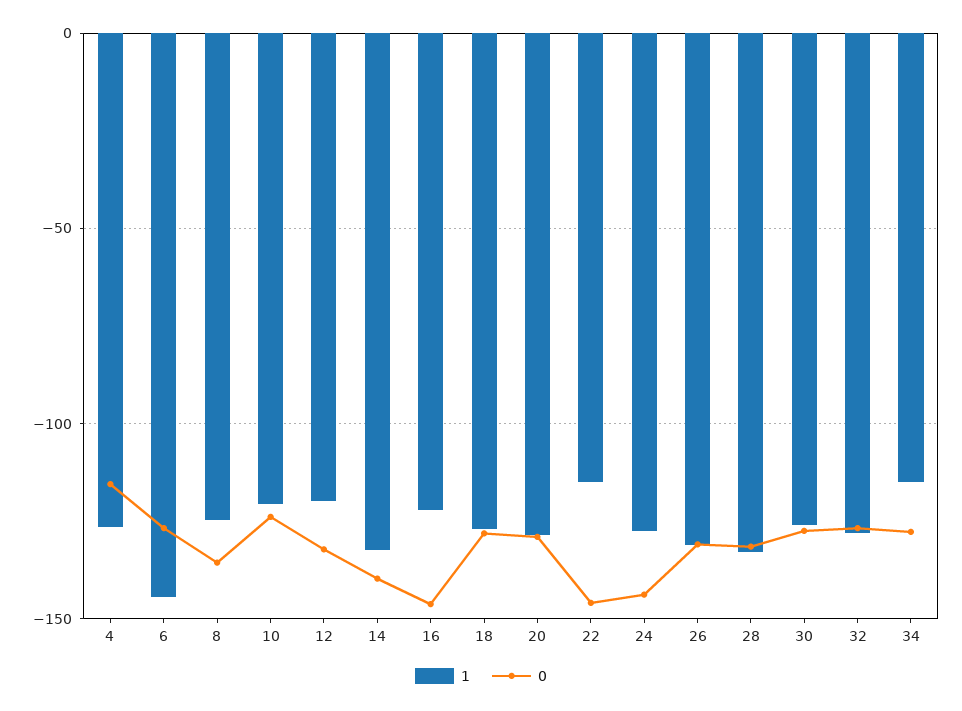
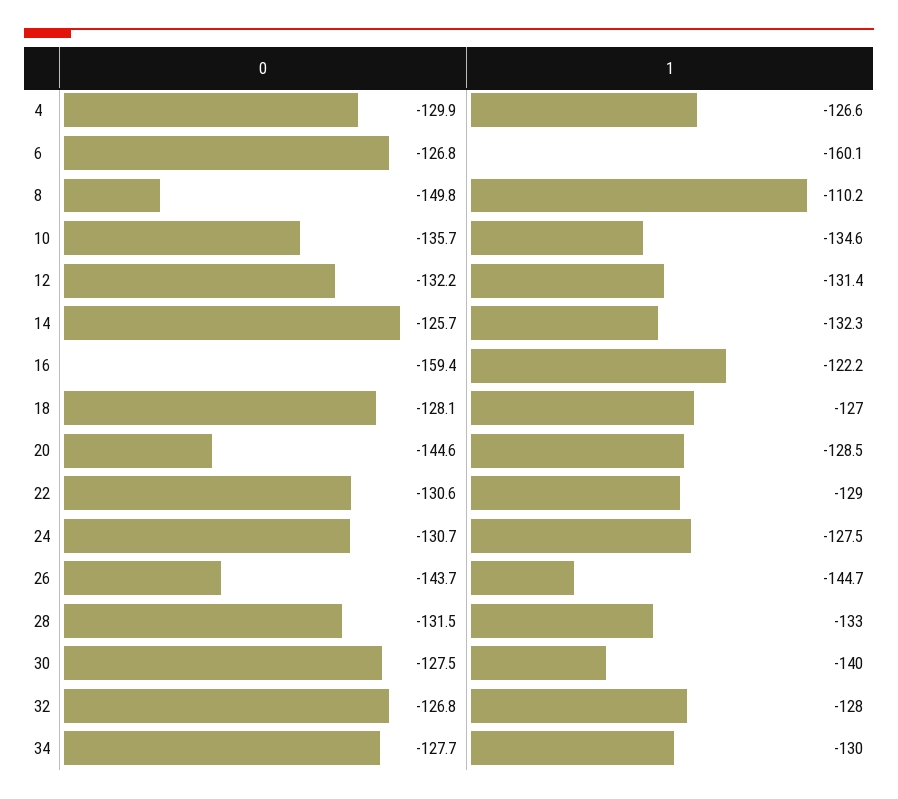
0, 4: -115 -> -129.9
1, 6: -145 -> -160.1
1, 8: -125 -> -110.2
0, 8: -135 -> -149.8
1, 10: -120 -> -134.6
0, 10: -125 -> -135.7
1, 12: -120 -> -131.4
0, 14: -140 -> -125.7
0, 16: -145 -> -159.4
0, 20: -130 -> -144.6
1, 22: -115 -> -129
0, 22: -145 -> -130.6
0, 24: -145 -> -130.7
1, 26: -130 -> -144.7
0, 26: -130 -> -143.7
1, 30: -125 -> -140
1, 34: -115 -> -130

